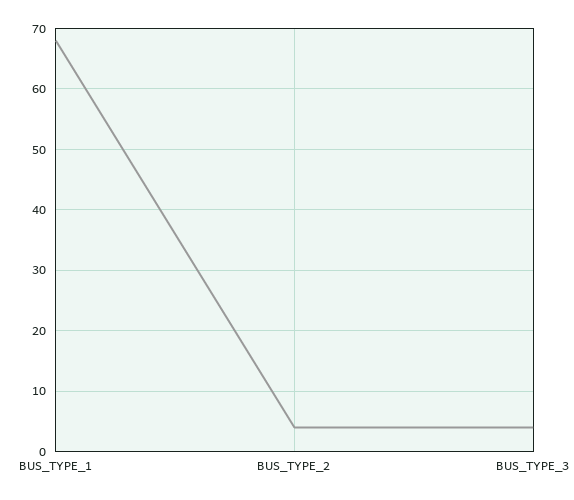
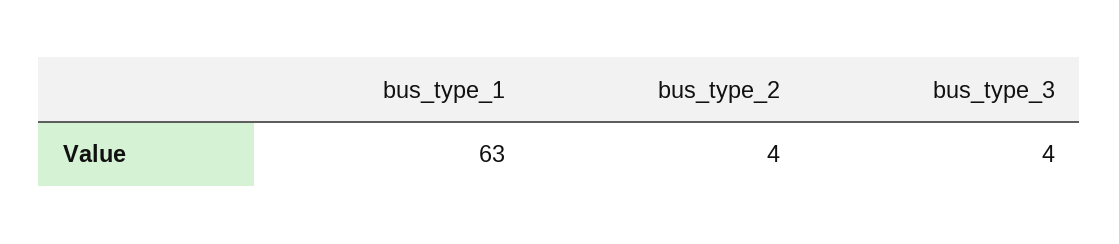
BUS_TYPE_1: 68 -> 63

